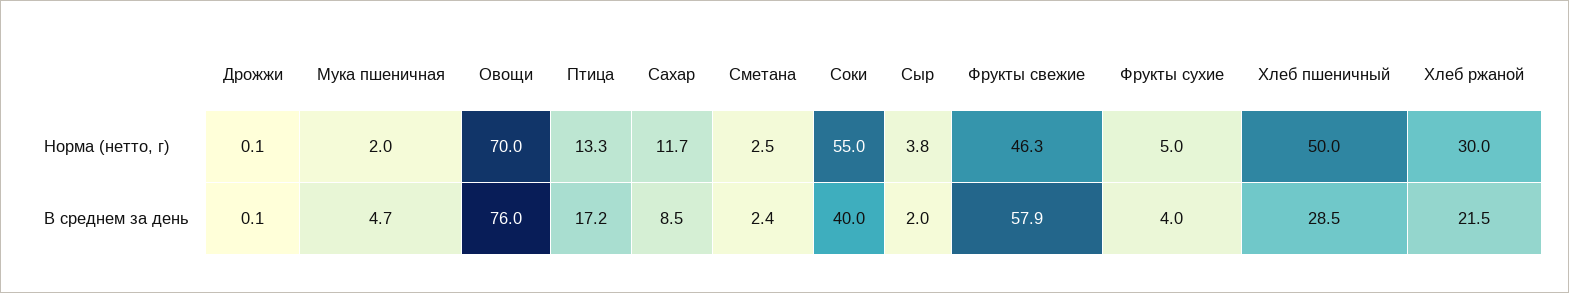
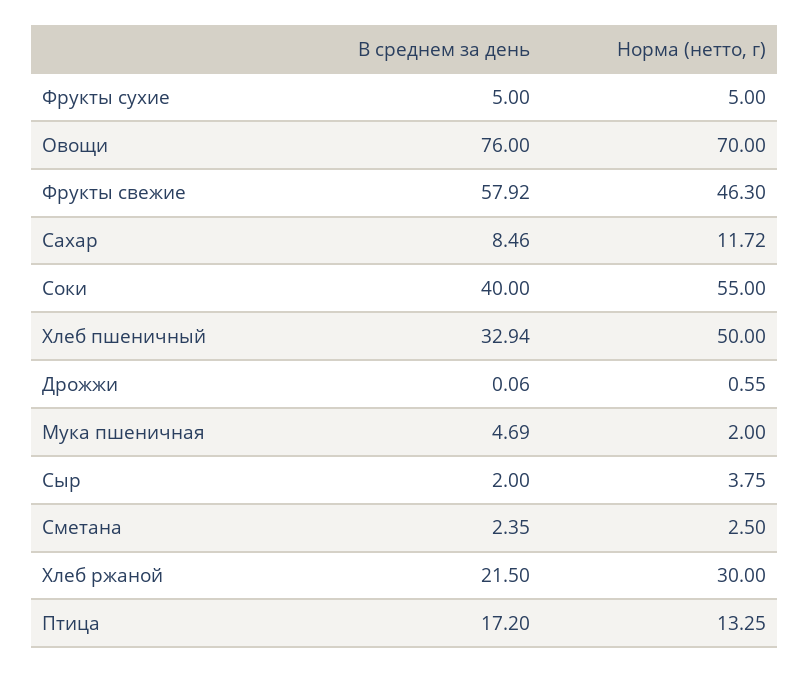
Дрожжи, Норма (нетто, г): 0.1 -> 0.55
Фрукты сухие, В среднем за день: 4 -> 5
Хлеб пшеничный, В среднем за день: 28.5 -> 32.94

